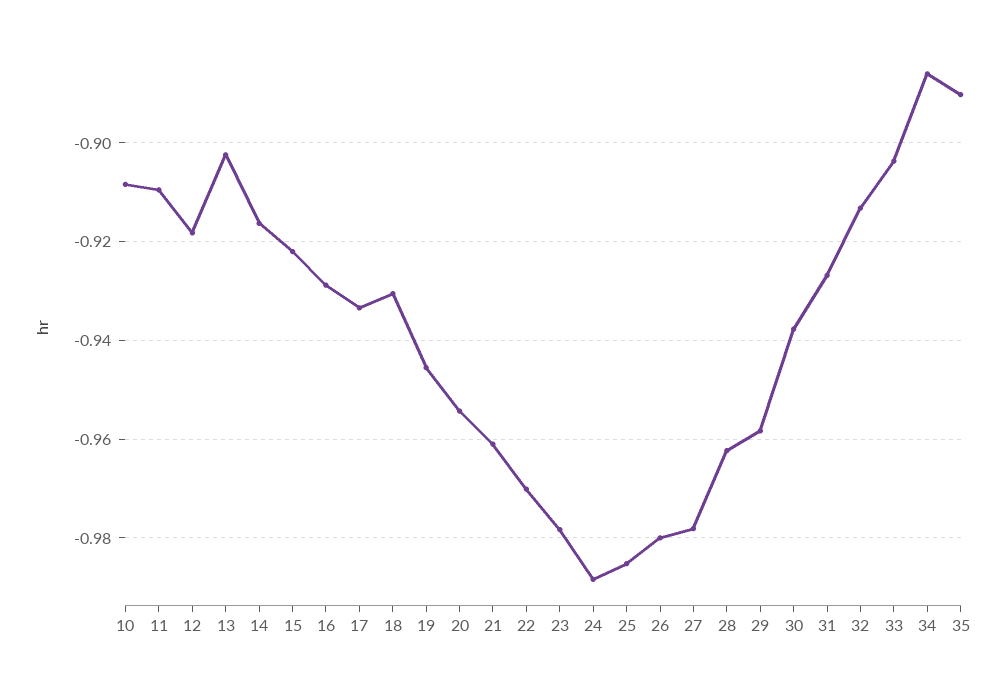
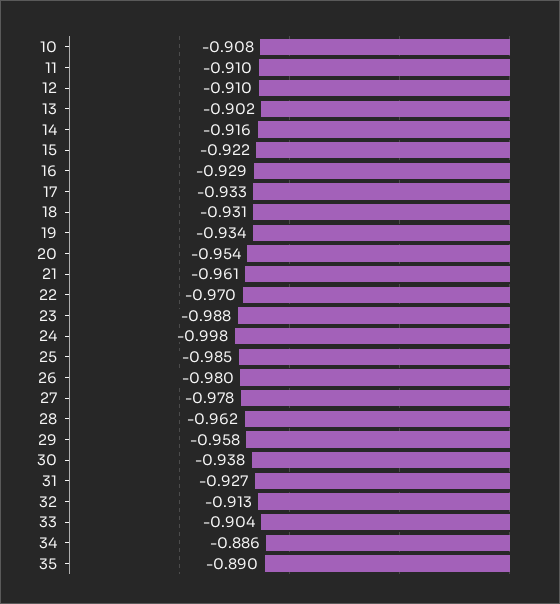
12: -0.918 -> -0.91
19: -0.946 -> -0.934
23: -0.978 -> -0.988
24: -0.988 -> -0.998

